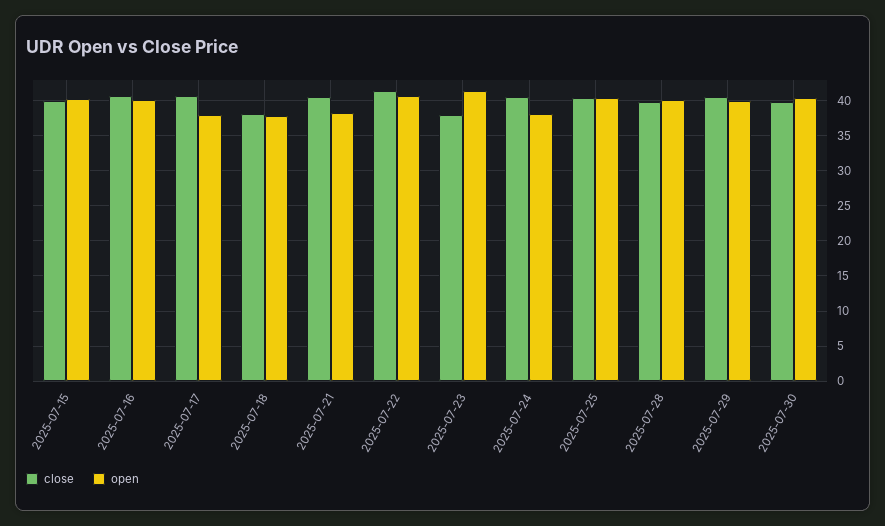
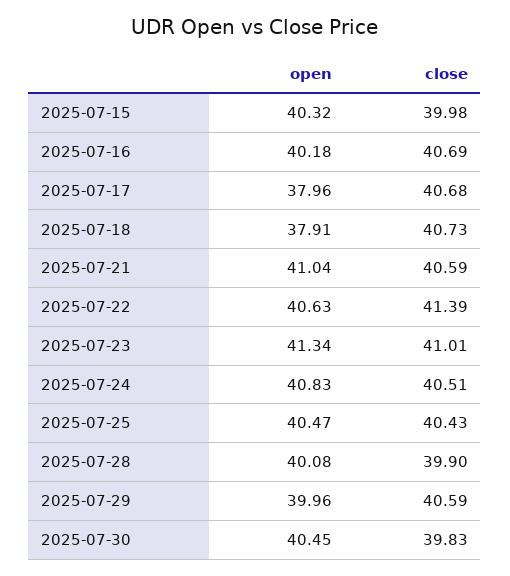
close, 2025-07-18: 38 -> 40.73
open, 2025-07-21: 38 -> 41.04
close, 2025-07-23: 38 -> 41.01
open, 2025-07-24: 38 -> 40.83

